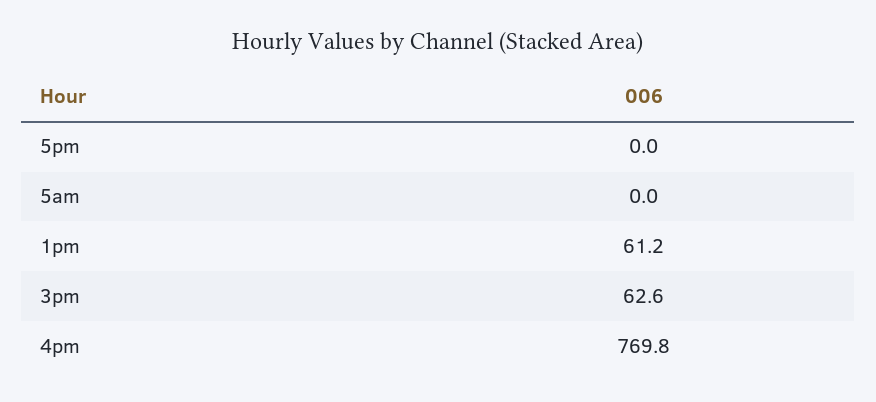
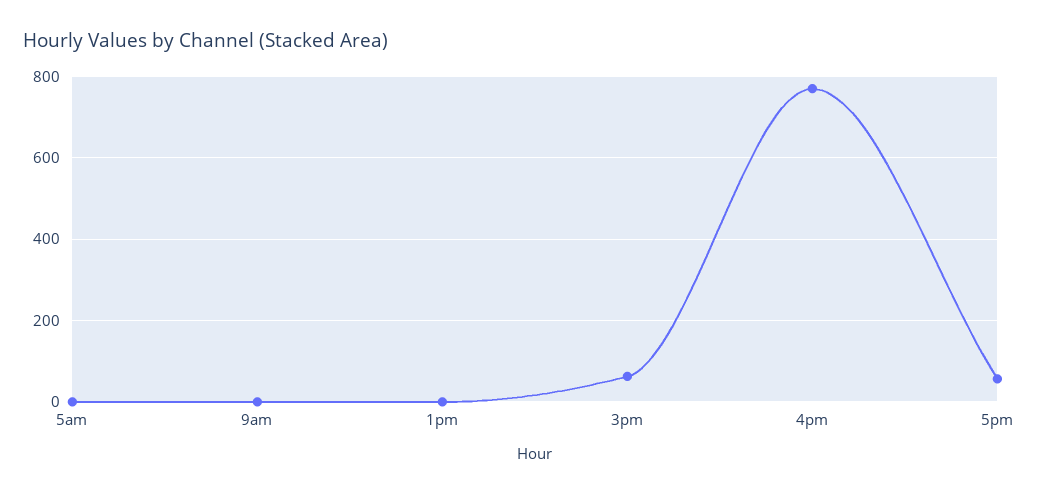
5pm: 0 -> 60
1pm: 61.2 -> 0
9am: none -> 0

